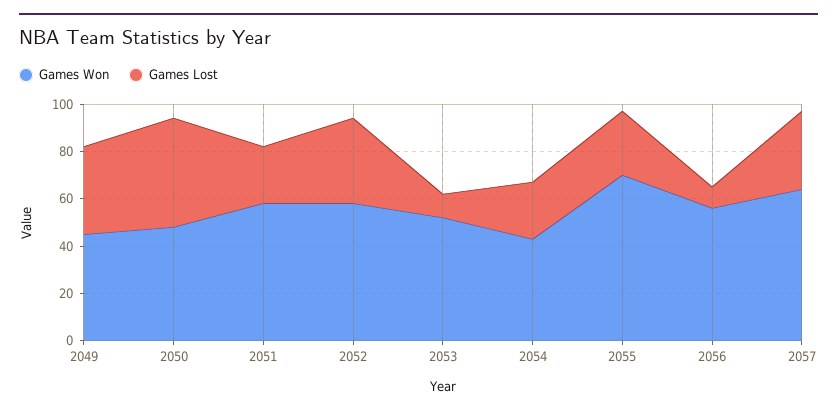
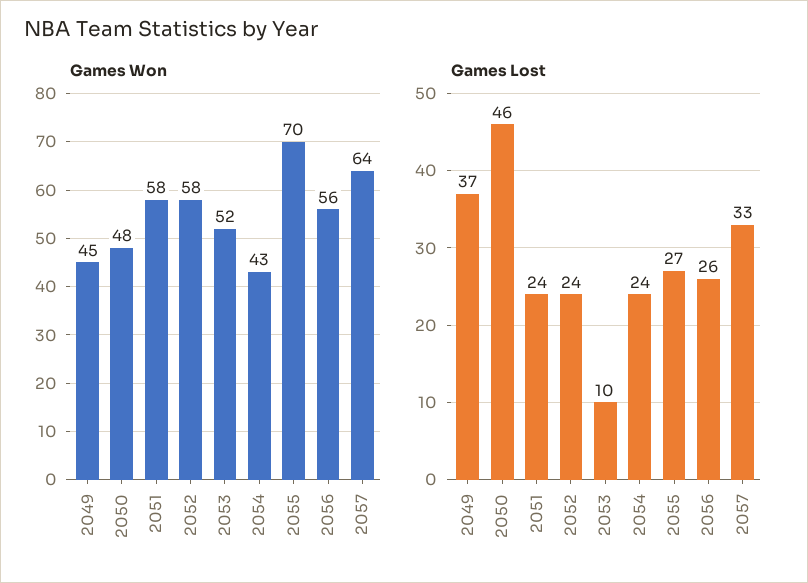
Games Lost, 2052: 35 -> 24
Games Lost, 2056: 10 -> 26

